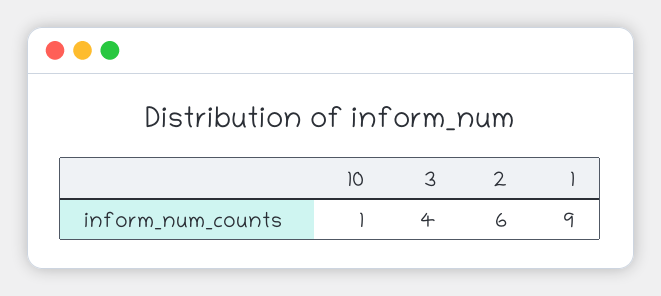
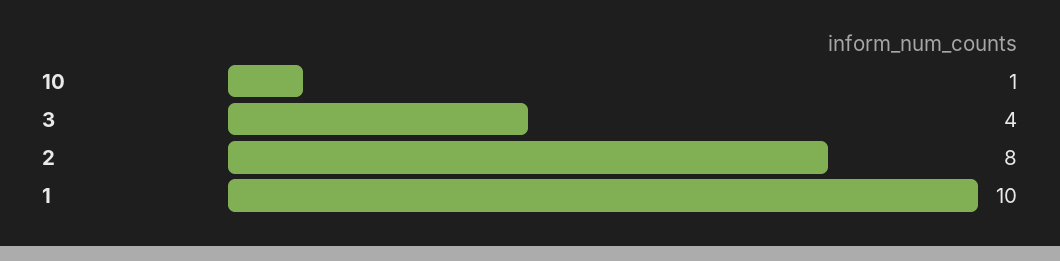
2: 6 -> 8
1: 9 -> 10

